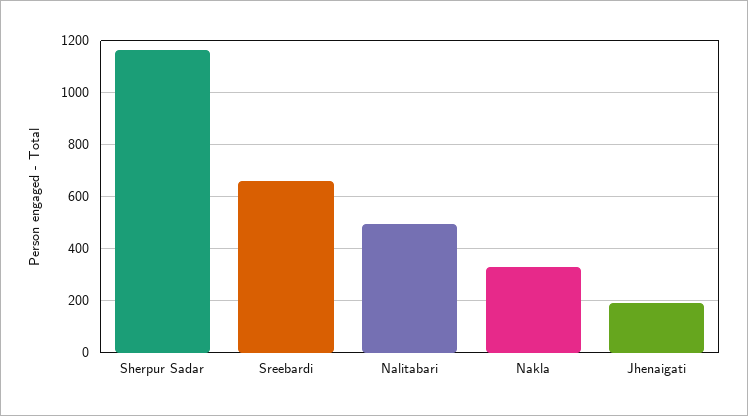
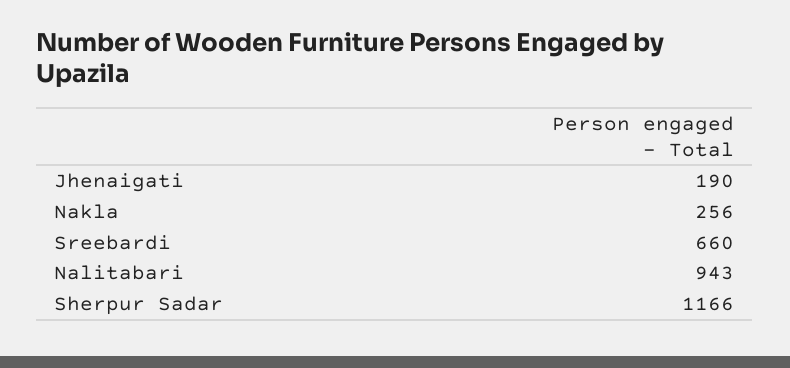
Nalitabari: 500 -> 943
Nakla: 325 -> 256

